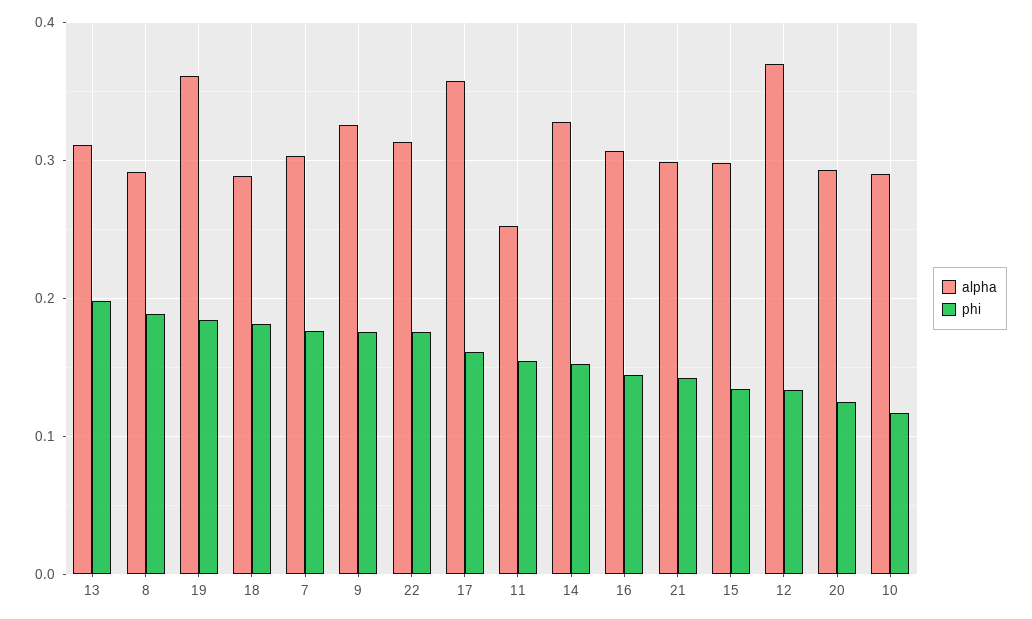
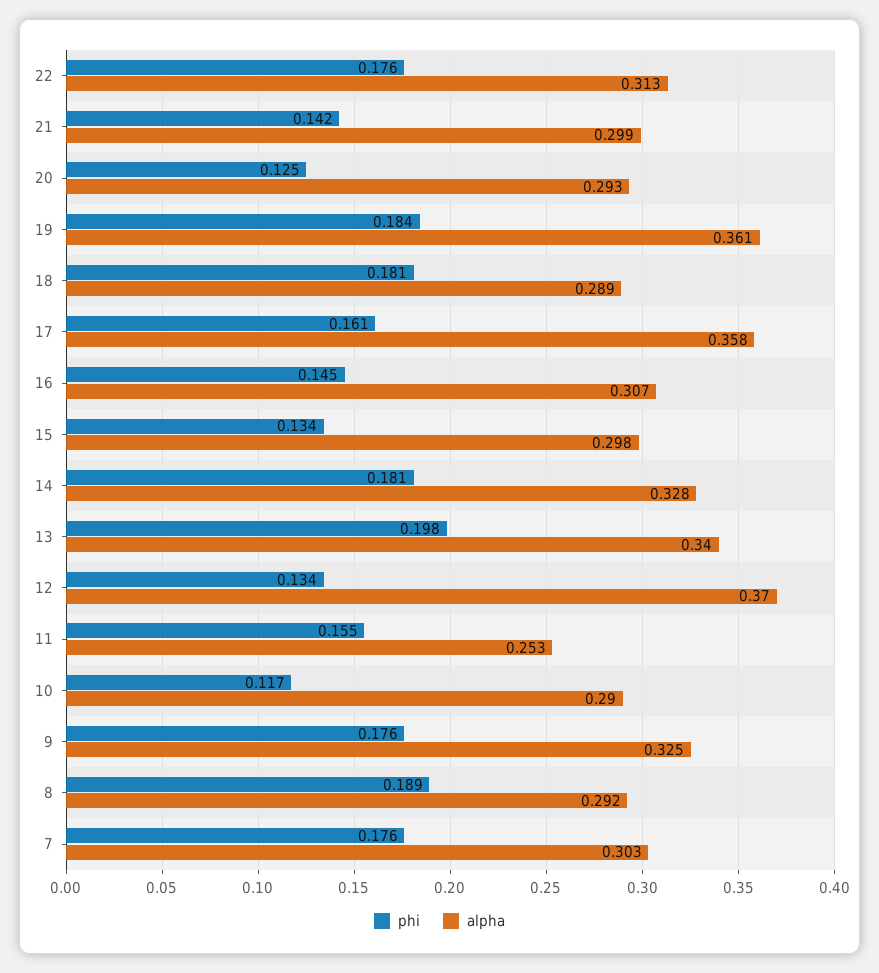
alpha, 13: 0.31 -> 0.34
phi, 14: 0.15 -> 0.181

